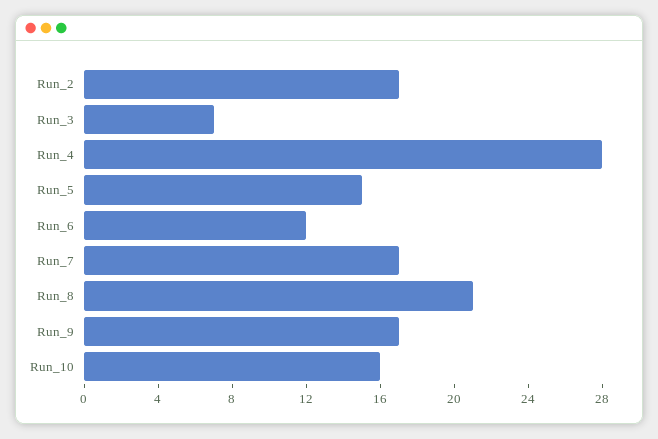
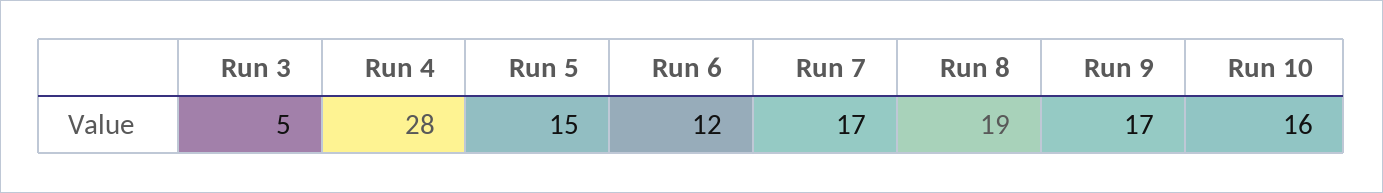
Run_2: 17 -> none
Run_3: 7 -> 5
Run_8: 21 -> 19

